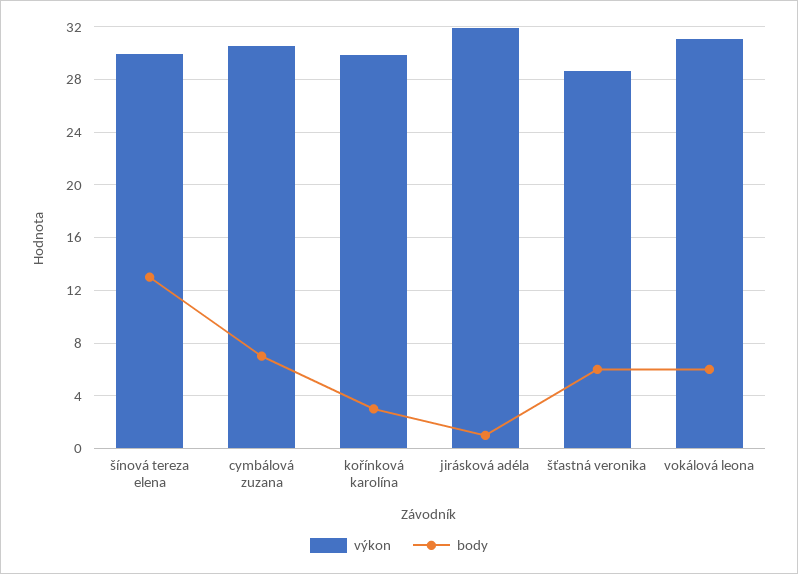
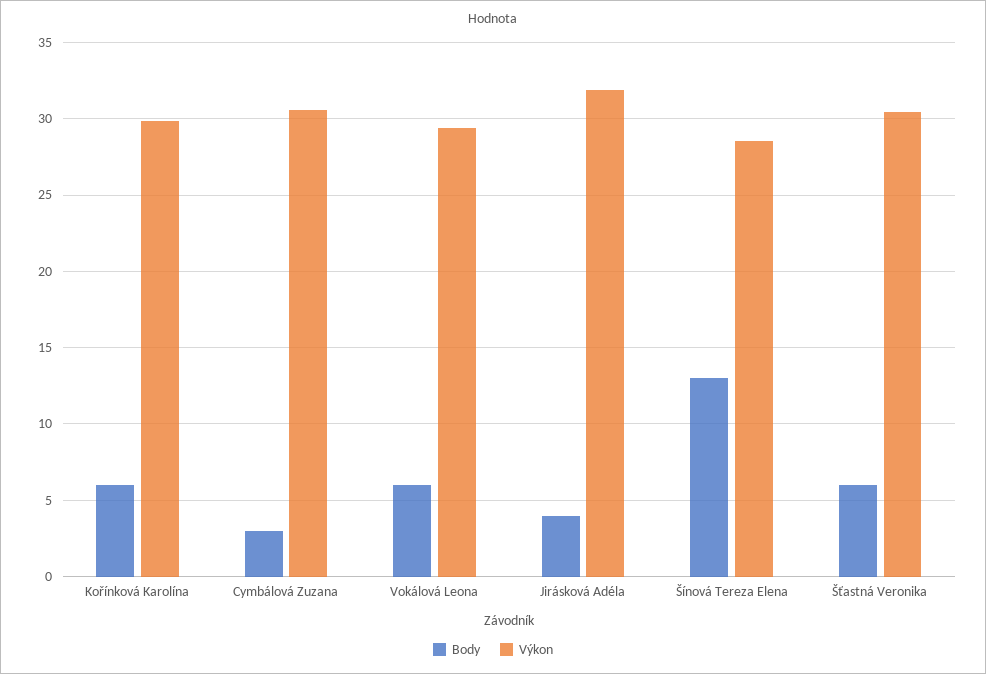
výkon, šínová tereza elena: 30 -> 28.5
body, cymbálová zuzana: 7 -> 3
body, kořínková karolína: 3 -> 6
body, jirásková adéla: 1 -> 4
výkon, šťastná veronika: 28.5 -> 30.5
výkon, vokálová leona: 31 -> 29.5

